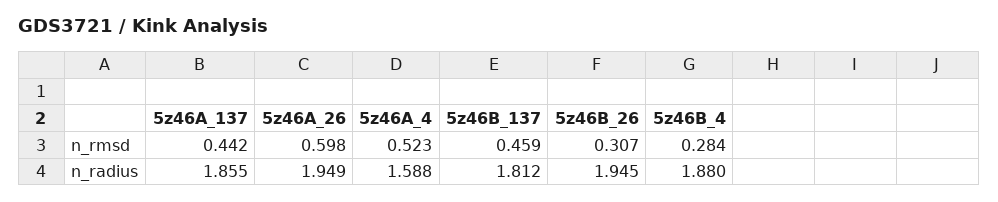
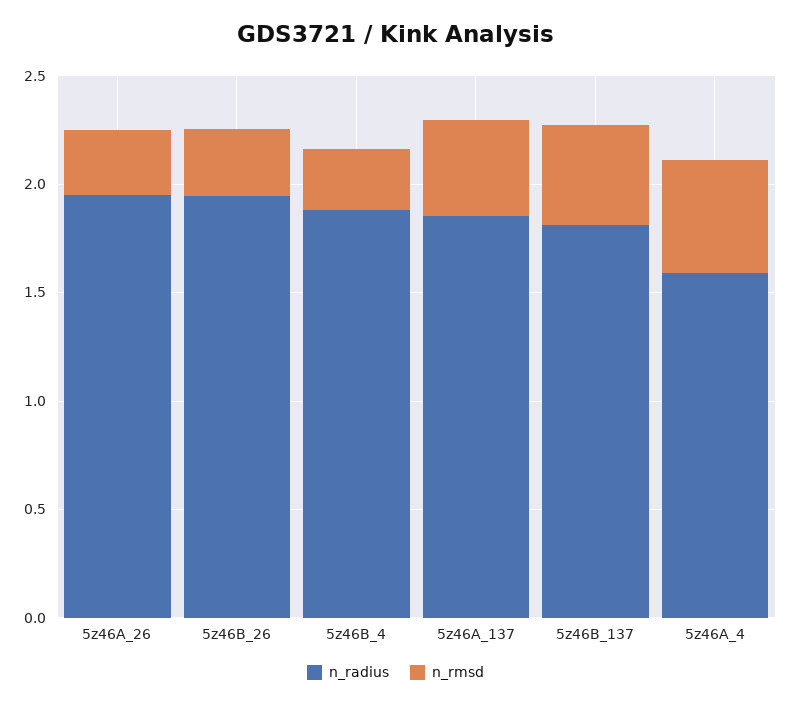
n_rmsd, 5z46A_26: 0.598 -> 0.3

